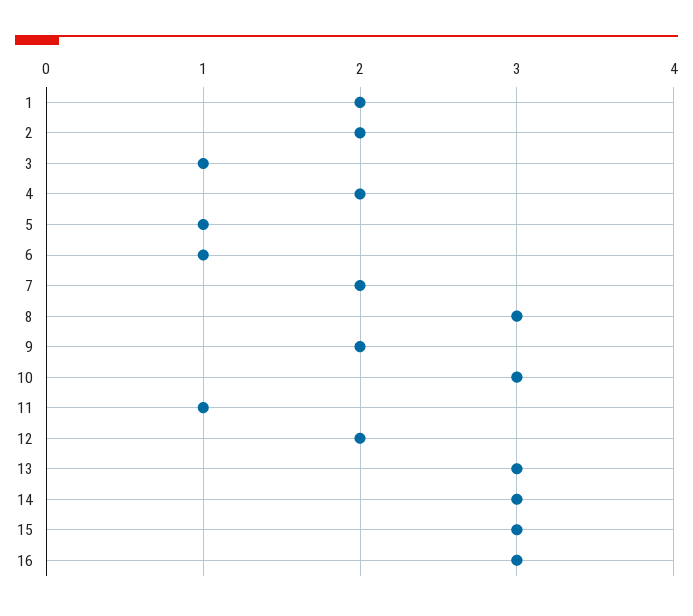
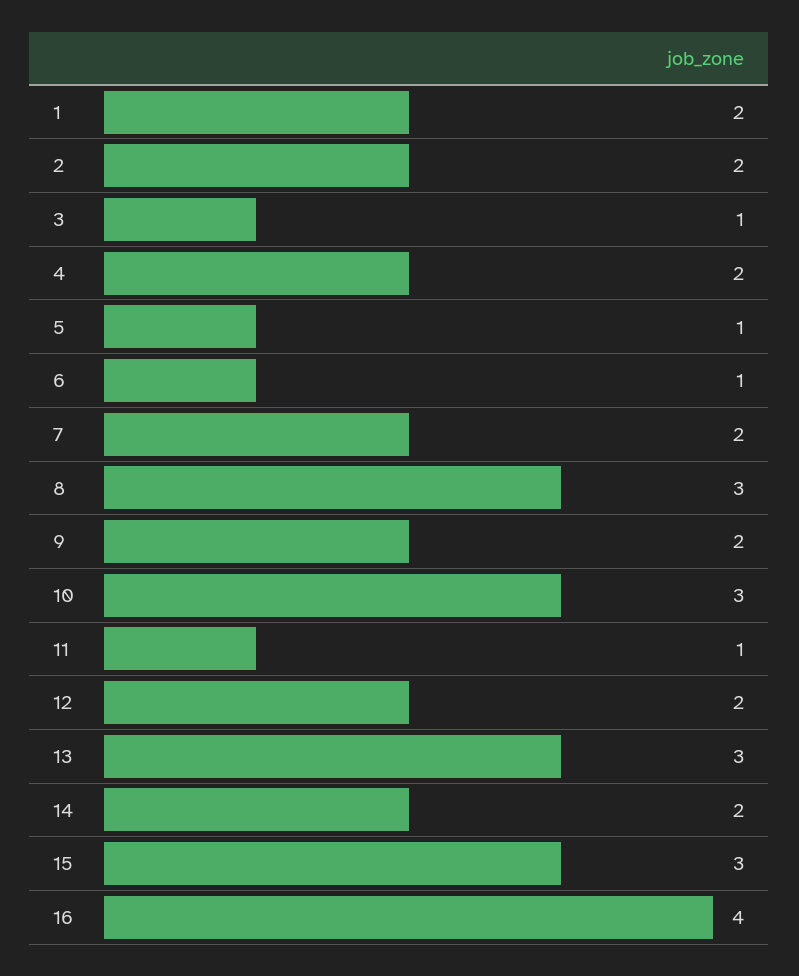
14: 3 -> 2
16: 3 -> 4

